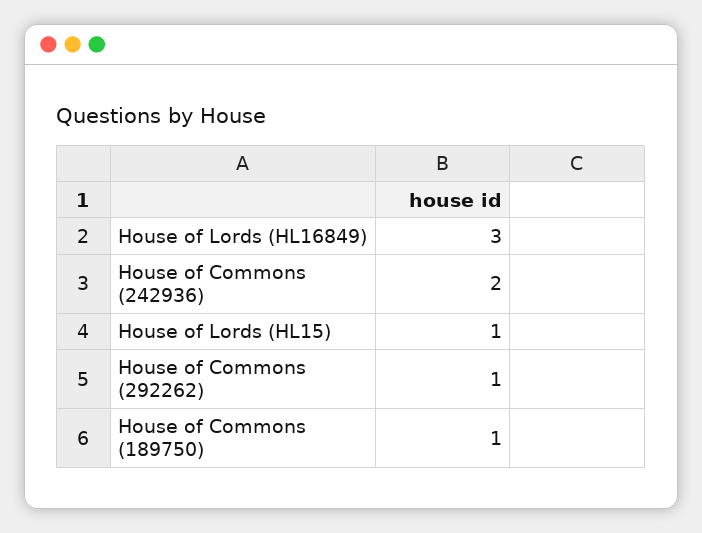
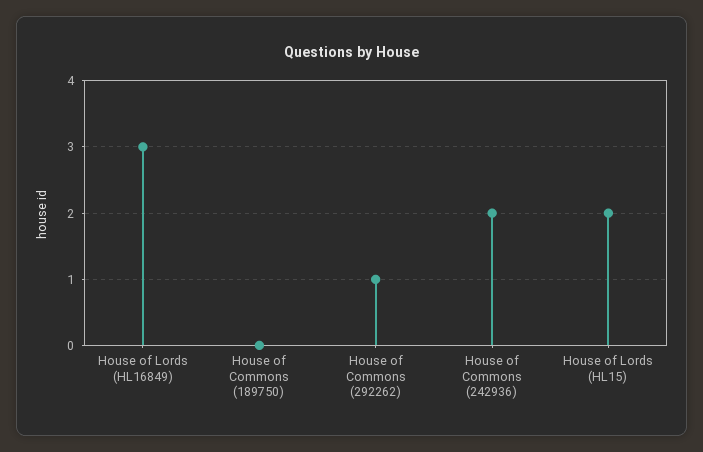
House of Lords (HL15): 1 -> 2
House of Commons (189750): 1 -> 0

